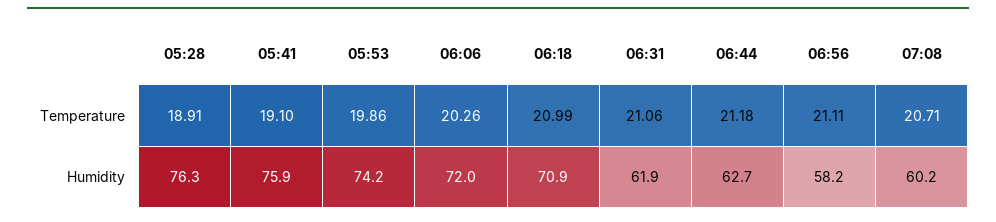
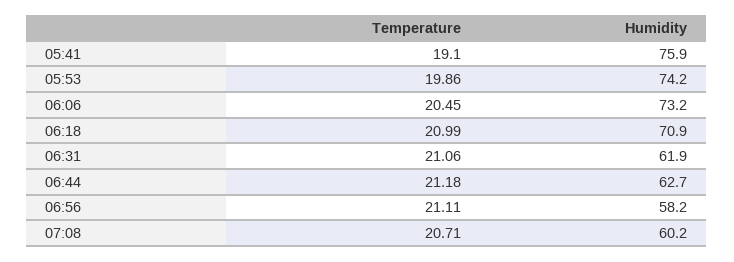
05:28, Temperature: 18.91 -> none
06:06, Temperature: 20.26 -> 20.45
05:28, Humidity: 76.3 -> none
06:06, Humidity: 72 -> 73.2

